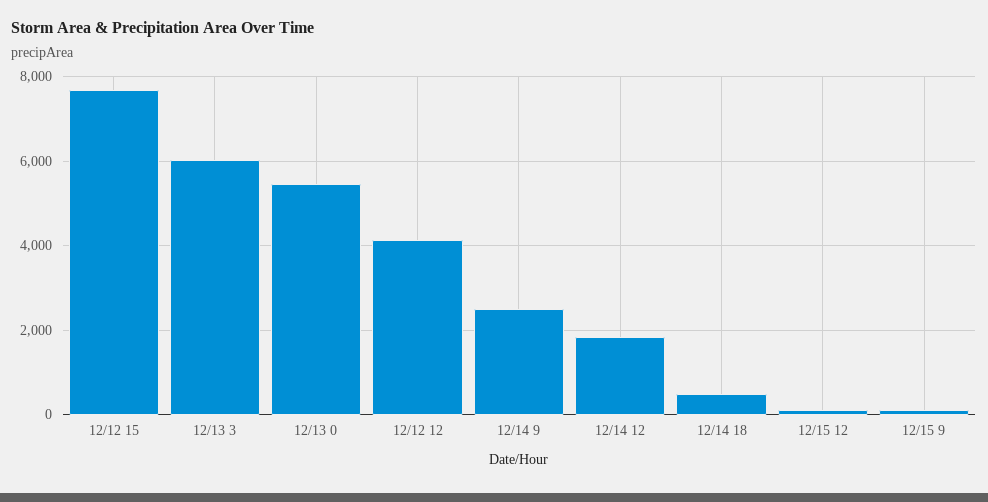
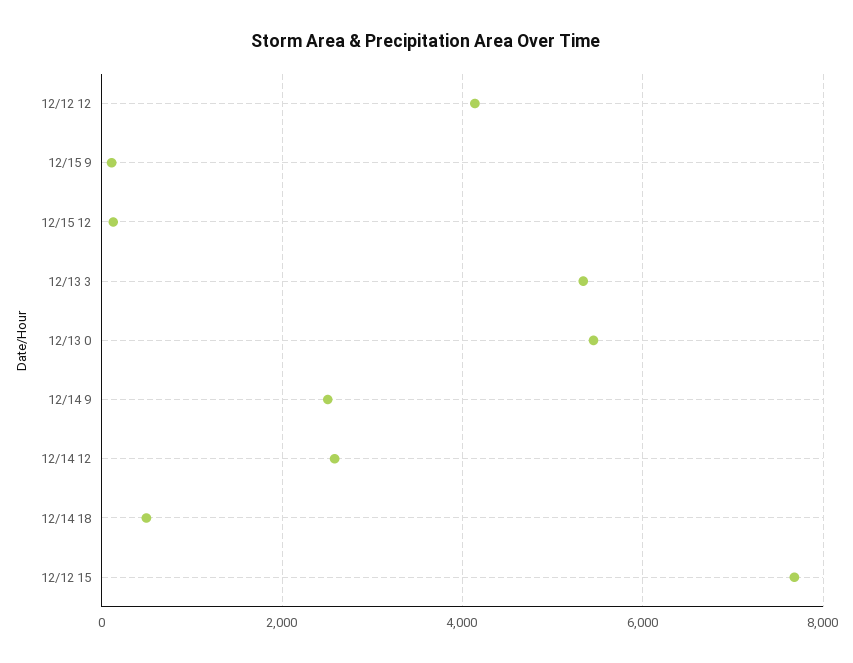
12/13 3: 6000 -> 5400
12/14 12: 1800 -> 2600

